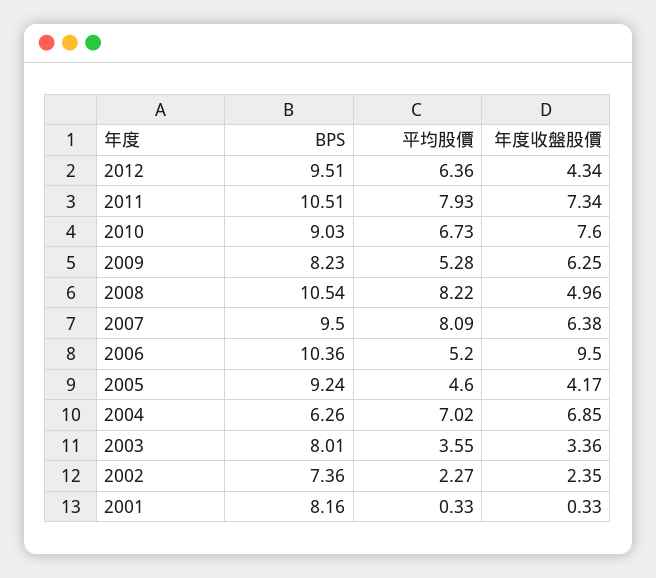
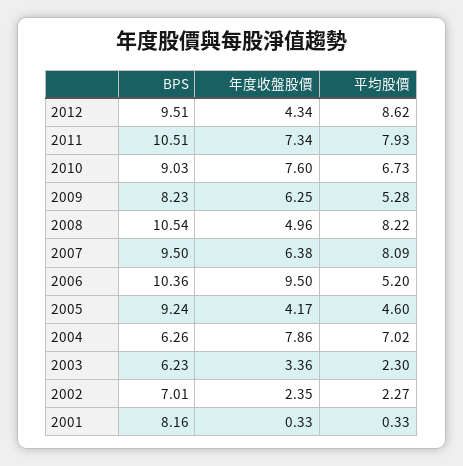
平均股價, 2012: 6.36 -> 8.62
年度收盤股價, 2004: 6.85 -> 7.86
BPS, 2003: 8.01 -> 6.23
平均股價, 2003: 3.55 -> 2.3
BPS, 2002: 7.36 -> 7.01

